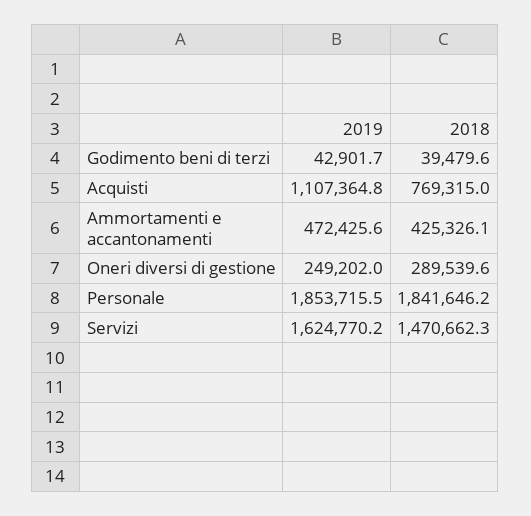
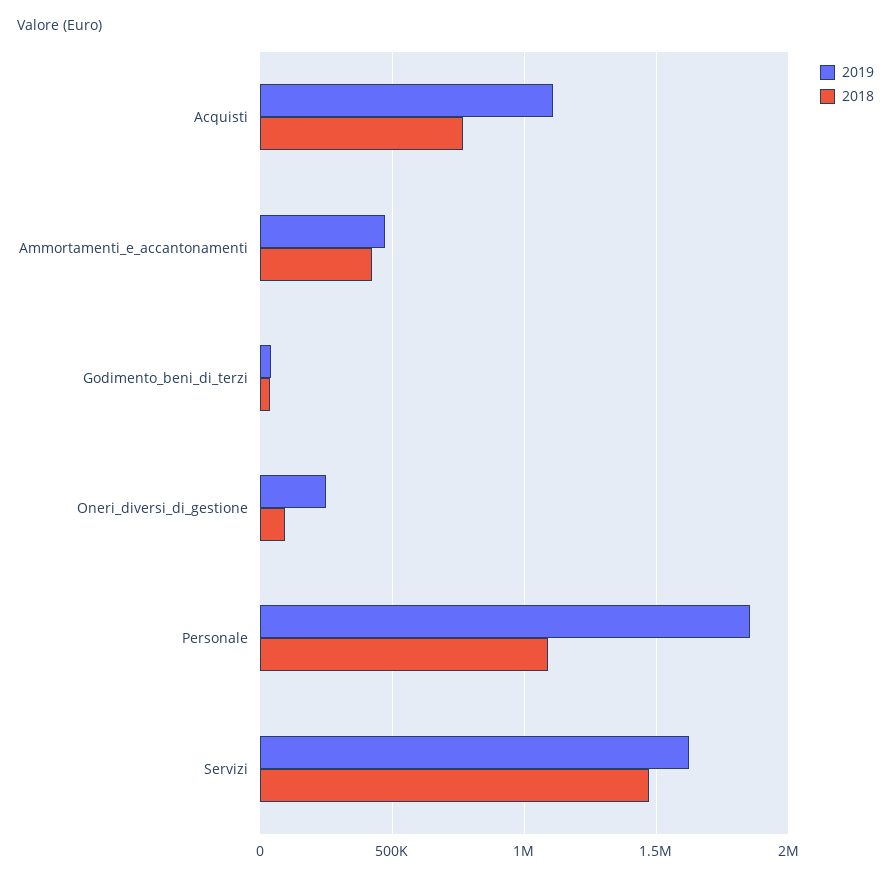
2018, Oneri diversi di gestione: 289539.6 -> 100000
2018, Personale: 1841646.2 -> 1100000

